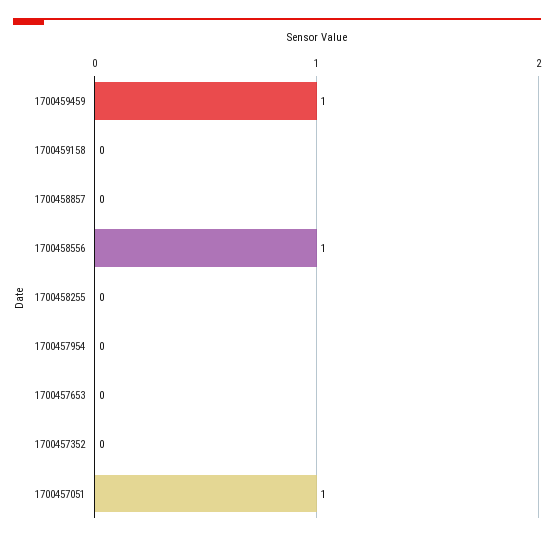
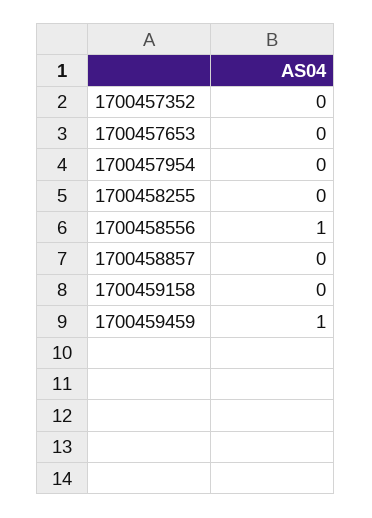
1700457051: 1 -> none

